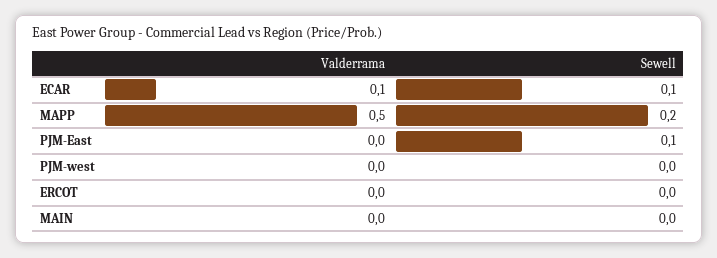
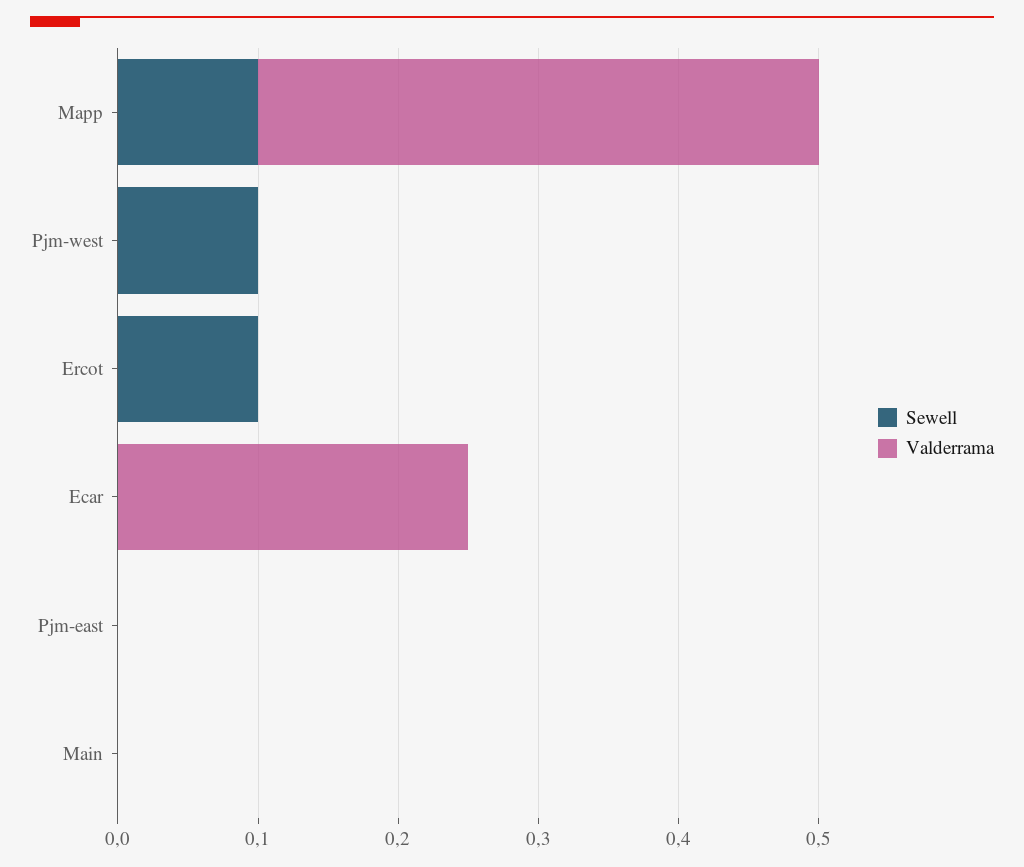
Valderrama, ECAR: 0.1 -> 0.25
Sewell, ECAR: 0.1 -> 0
Valderrama, MAPP: 0.5 -> 0.4
Sewell, MAPP: 0.2 -> 0.1
Sewell, PJM-East: 0.1 -> 0
Sewell, PJM-west: 0 -> 0.1
Sewell, ERCOT: 0 -> 0.1

